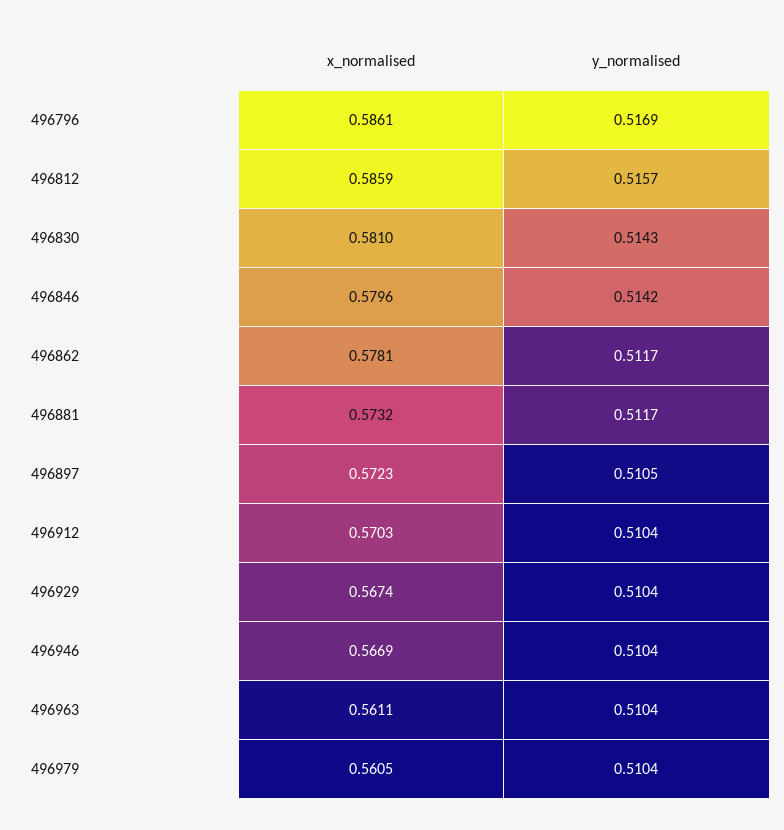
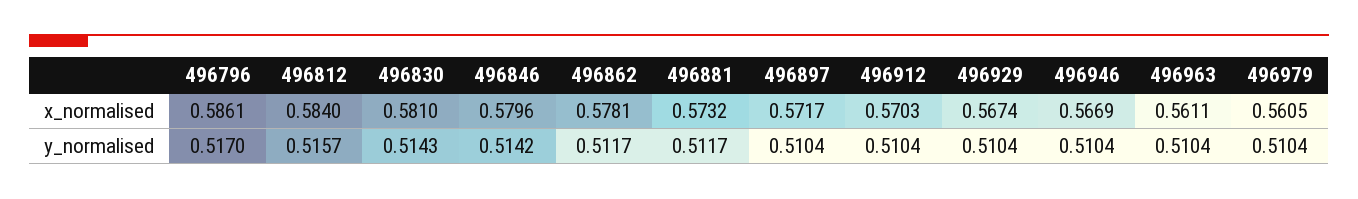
y_normalised, 496796: 0.5169 -> 0.517
x_normalised, 496812: 0.5859 -> 0.584
x_normalised, 496897: 0.5723 -> 0.5717
y_normalised, 496897: 0.5105 -> 0.5104

